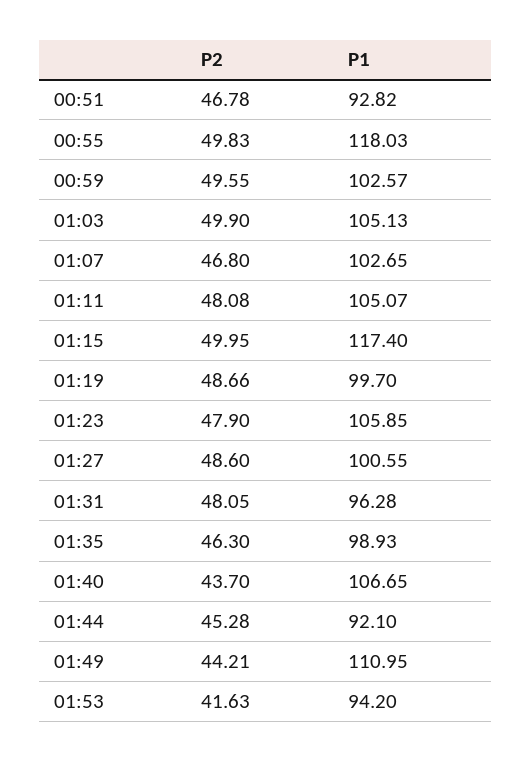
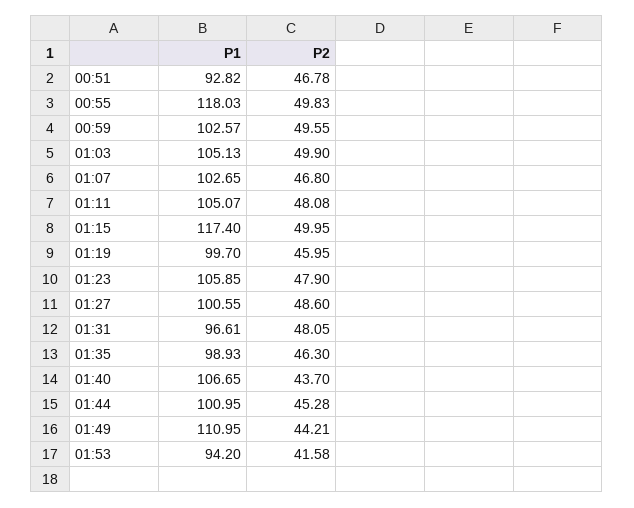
P2, 01:19: 48.66 -> 45.95
P1, 01:31: 96.28 -> 96.61
P1, 01:44: 92.1 -> 100.95
P2, 01:53: 41.63 -> 41.58

